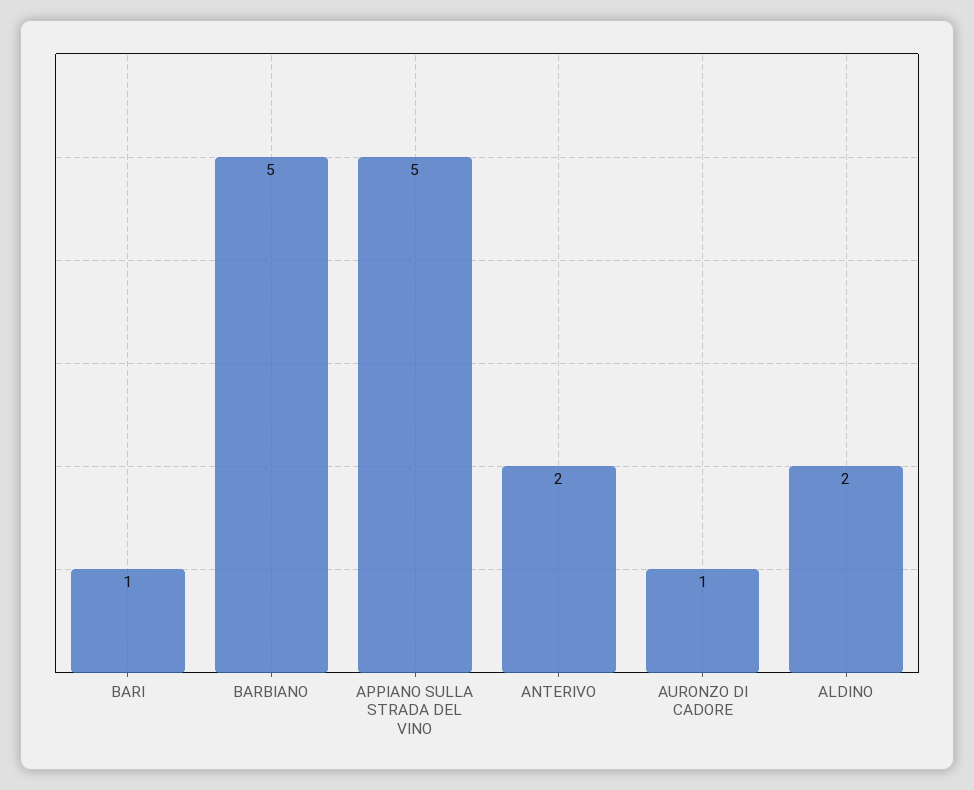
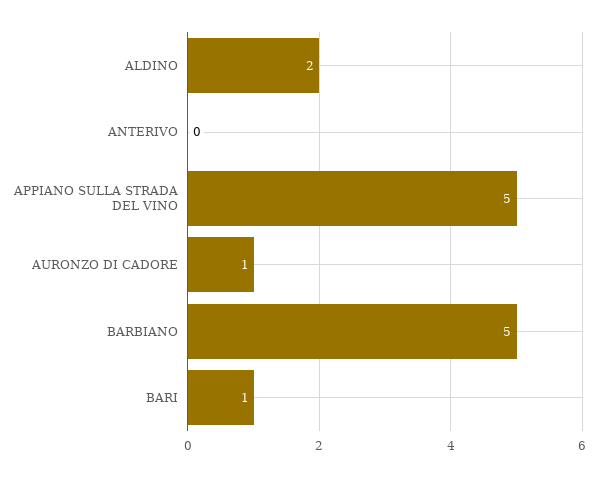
ANTERIVO: 2 -> 0

